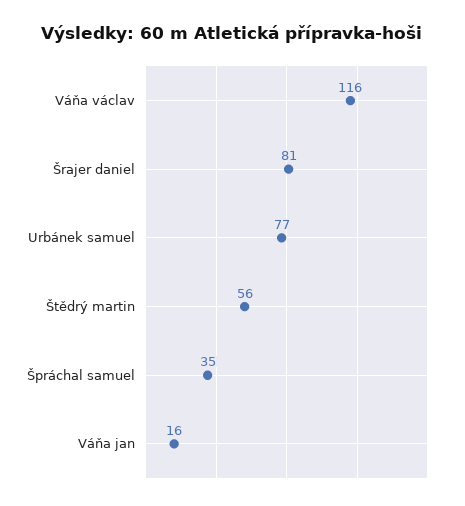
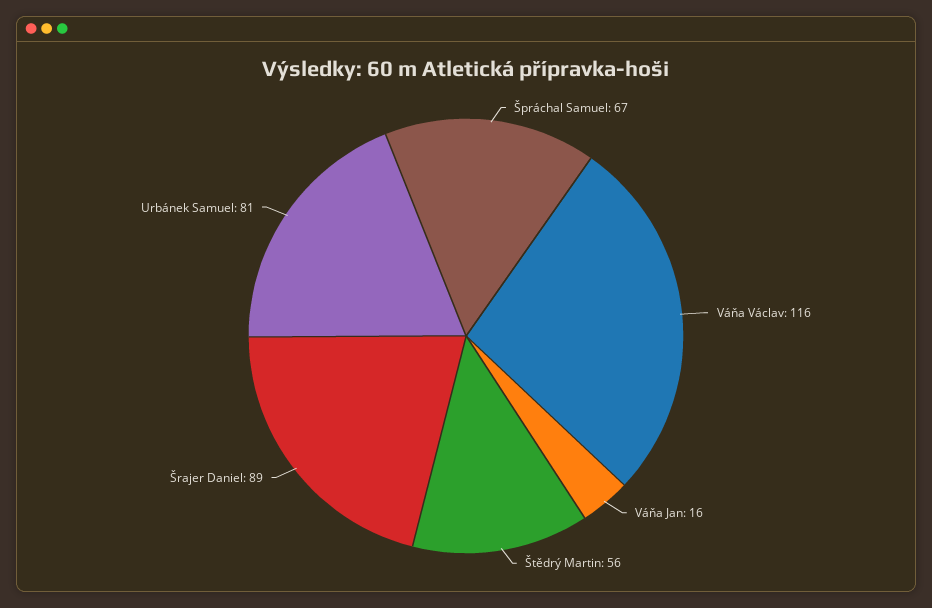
Šrajer daniel: 81 -> 89
Urbánek samuel: 77 -> 81
Špráchal samuel: 35 -> 67

